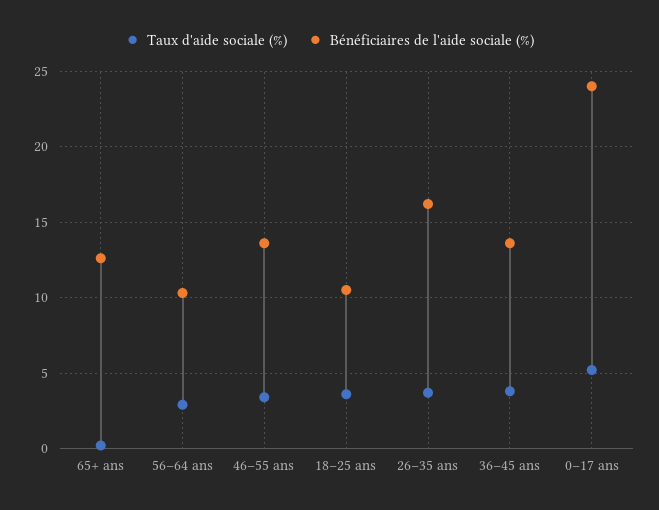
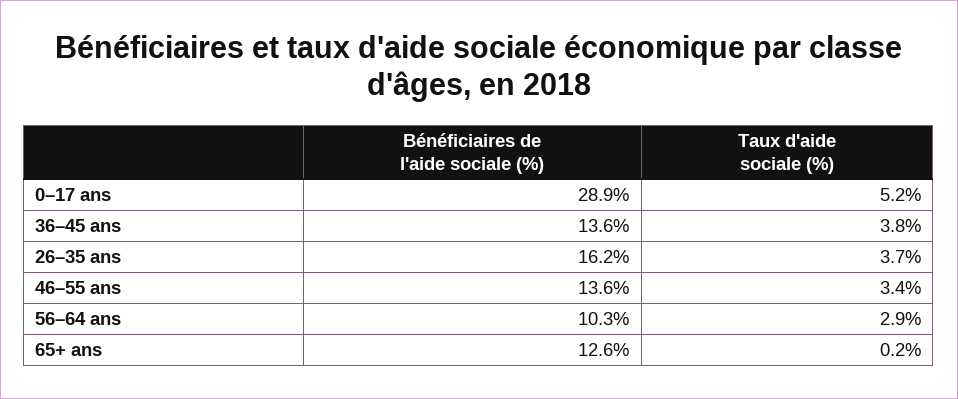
Taux d'aide sociale (%), 18–25 ans: 3.5 -> none
Bénéficiaires de l'aide sociale (%), 18–25 ans: 10.5 -> none
Bénéficiaires de l'aide sociale (%), 0–17 ans: 24 -> 28.9

